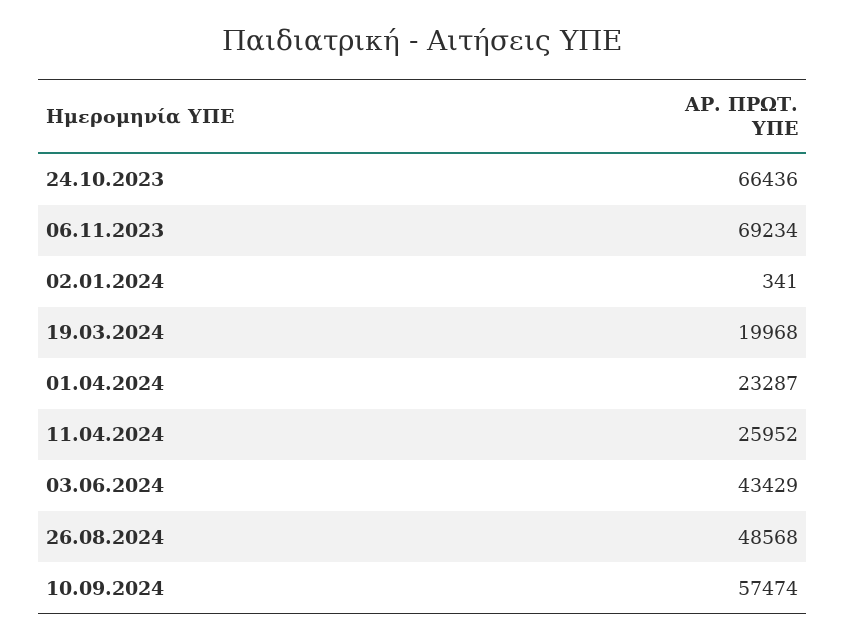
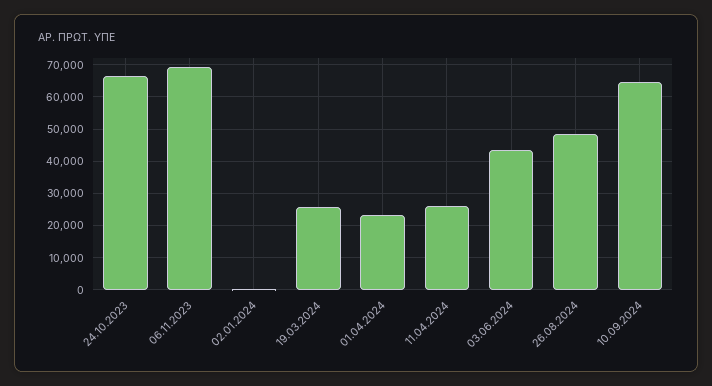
19.03.2024: 19968 -> 26000
10.09.2024: 57474 -> 64000

